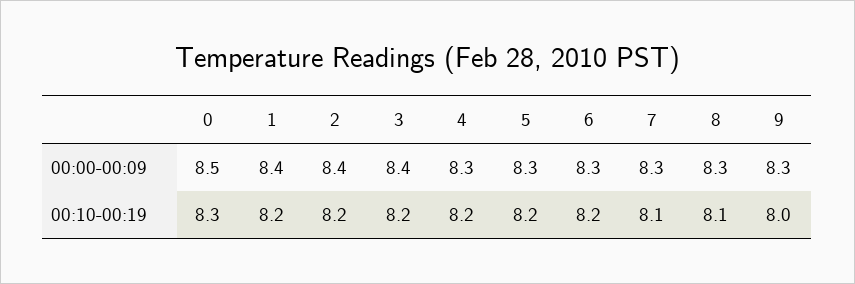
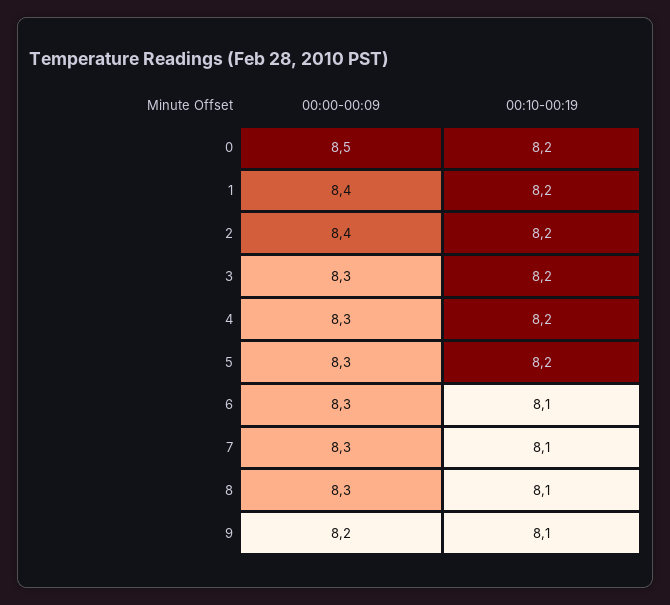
3, 00:00-00:09: 8.4 -> 8.3
9, 00:00-00:09: 8.3 -> 8.2
0, 00:10-00:19: 8.3 -> 8.2
6, 00:10-00:19: 8.2 -> 8.1
9, 00:10-00:19: 8 -> 8.1

